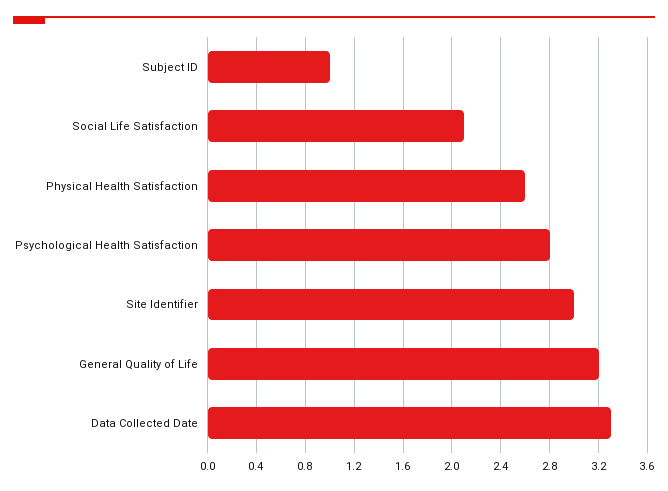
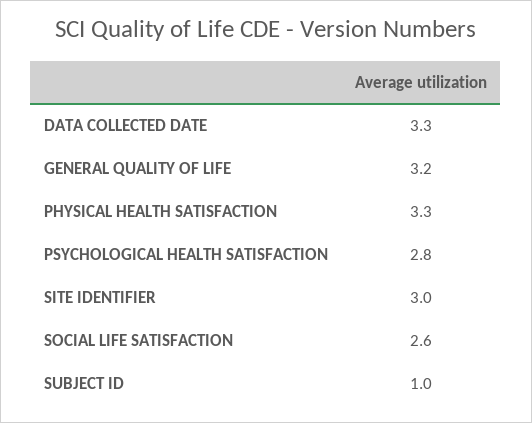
Social Life Satisfaction: 2.1 -> 2.6
Physical Health Satisfaction: 2.6 -> 3.3

